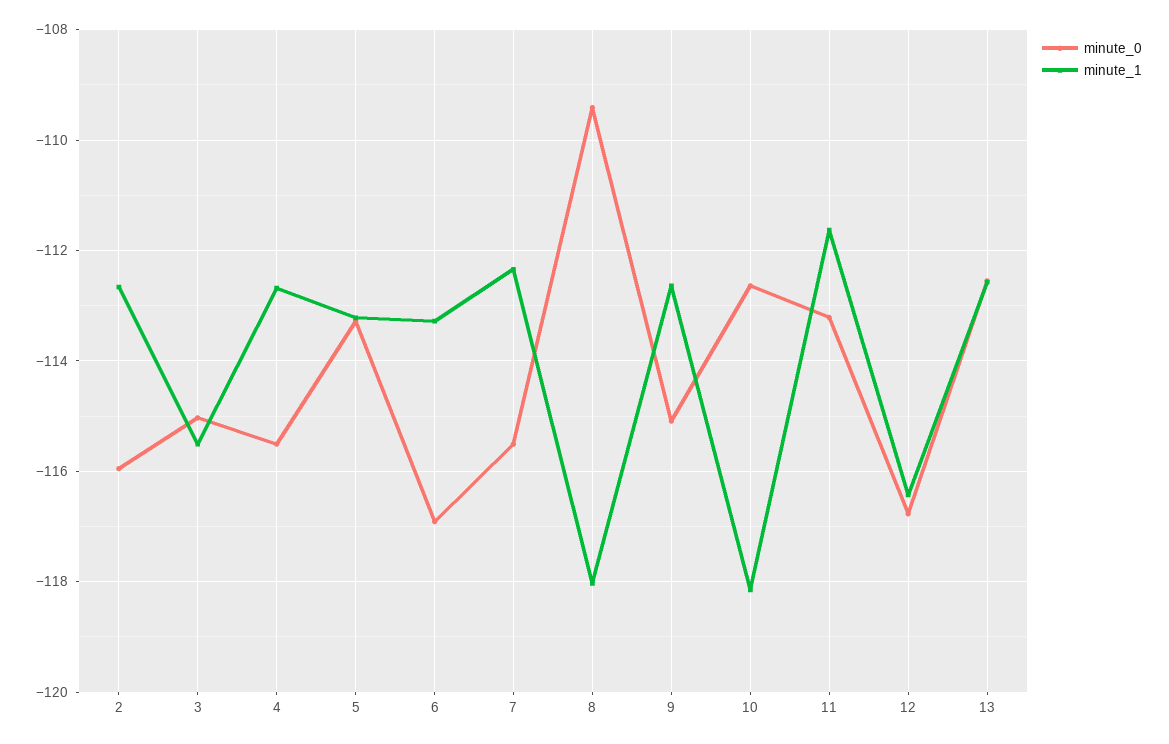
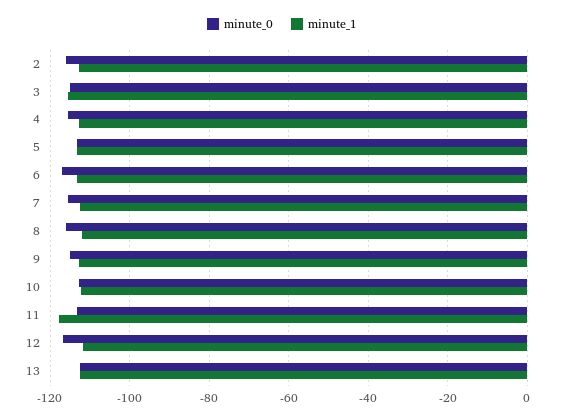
minute_0, 8: -109.4 -> -116
minute_1, 8: -118 -> -112
minute_1, 10: -118.2 -> -112
minute_1, 11: -111.6 -> -118
minute_1, 12: -116.4 -> -112

